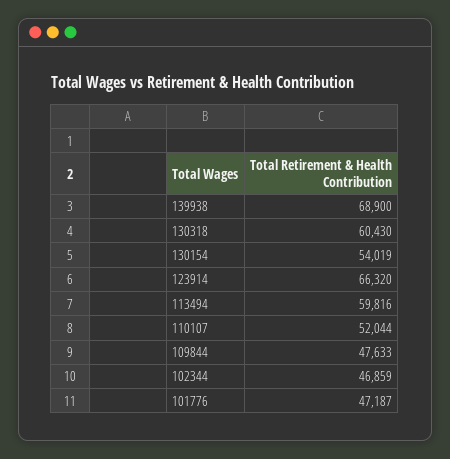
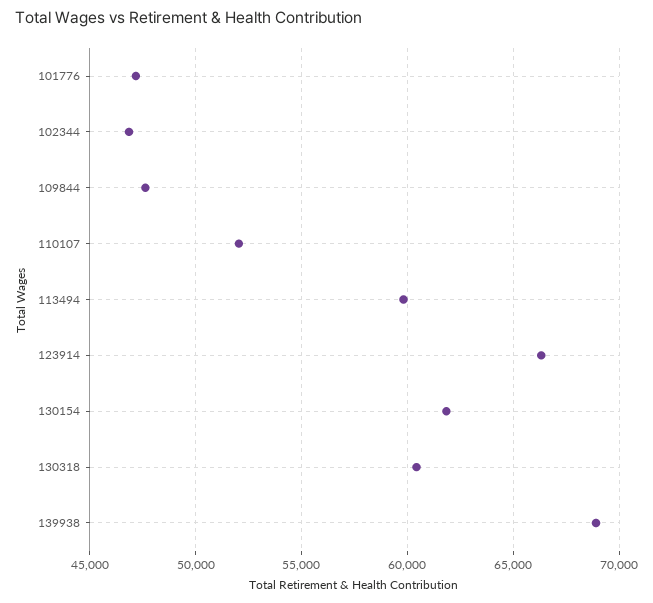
130154: 54019 -> 62000

